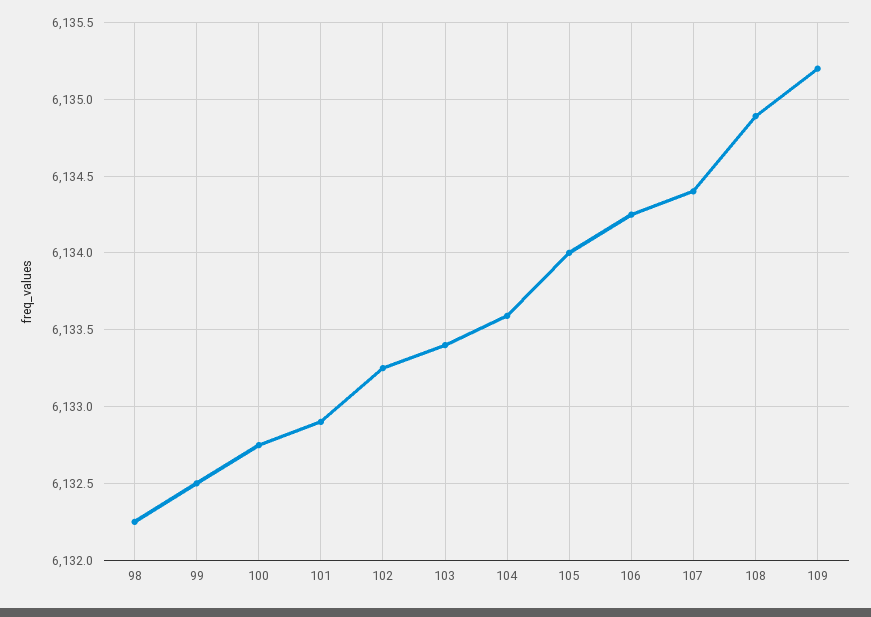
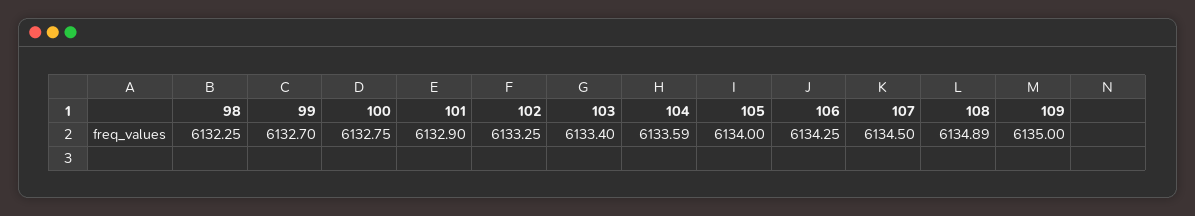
99: 6132.5 -> 6132.7
107: 6134.4 -> 6134.5
109: 6135.2 -> 6135

